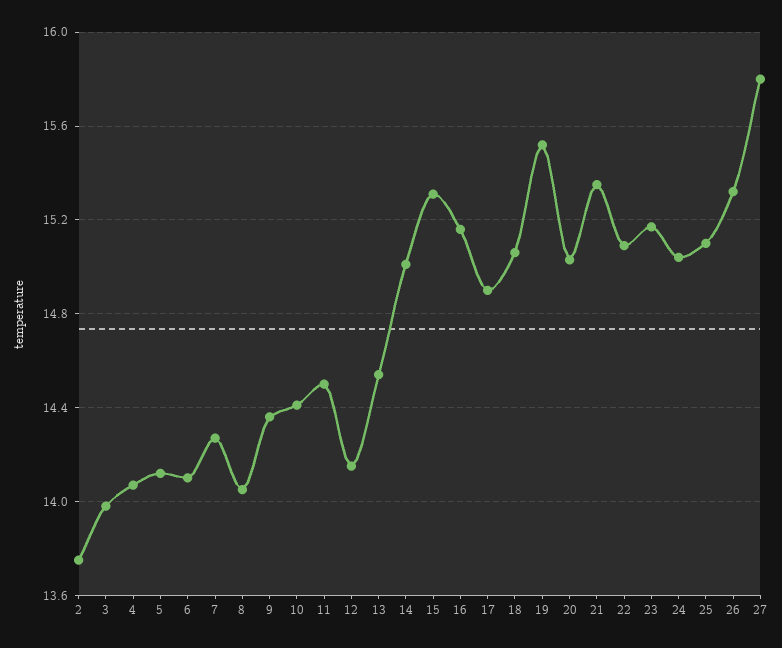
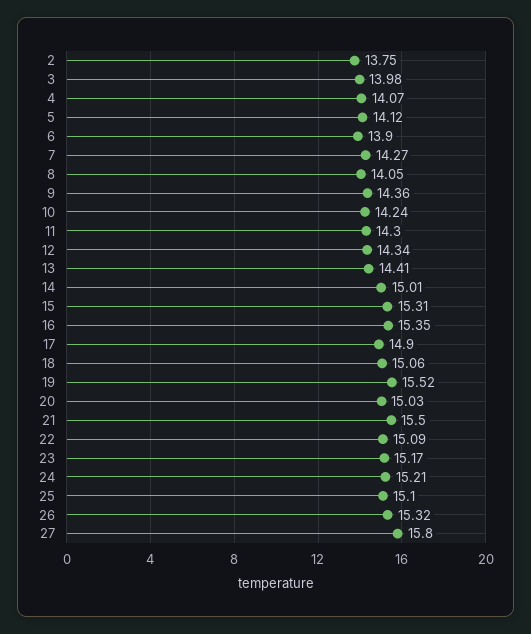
6: 14.1 -> 13.9
10: 14.4 -> 14.24
11: 14.5 -> 14.3
12: 14.15 -> 14.34
13: 14.55 -> 14.41
16: 15.15 -> 15.35
21: 15.35 -> 15.5
24: 15.05 -> 15.21

